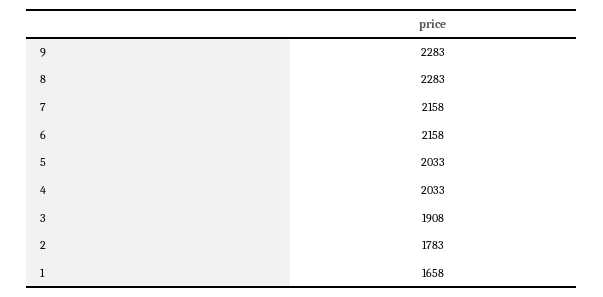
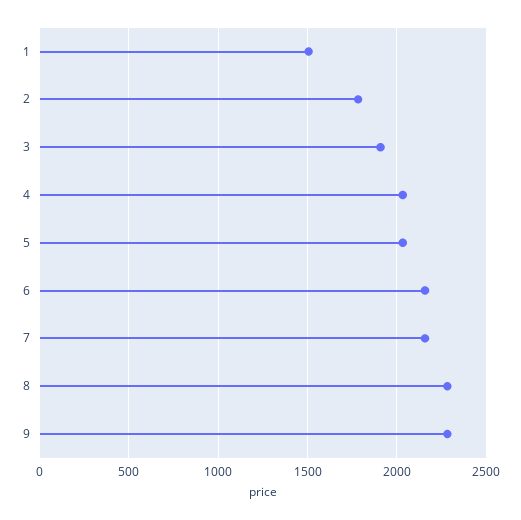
1: 1658 -> 1500

